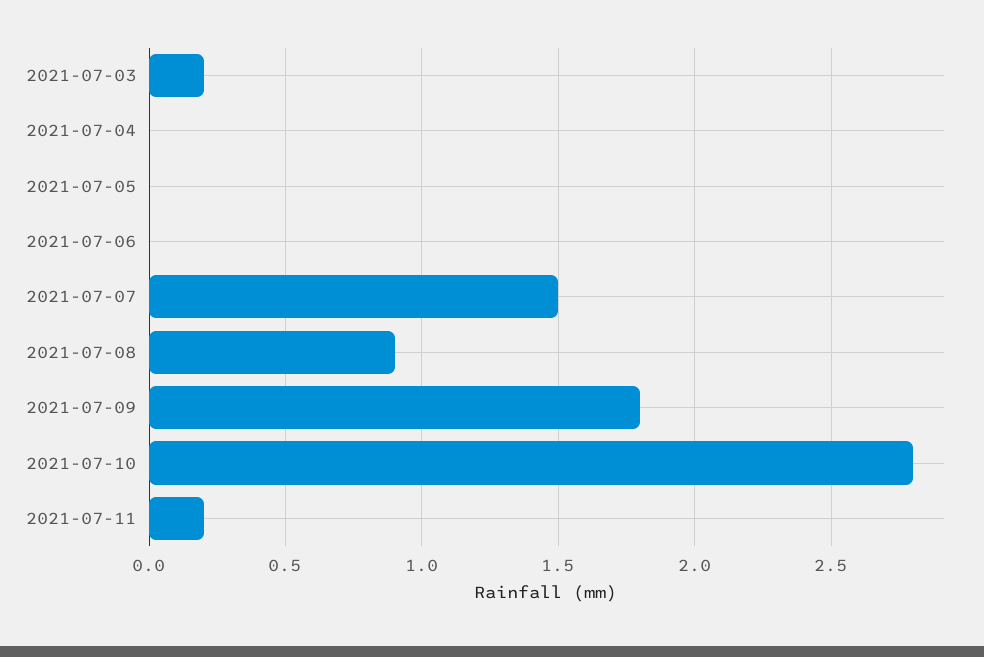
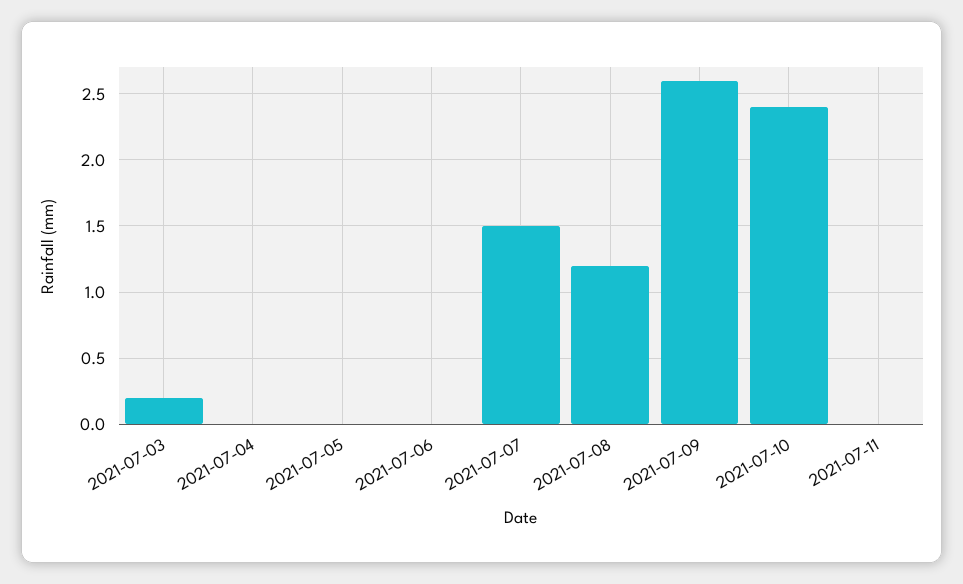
2021-07-08: 0.9 -> 1.2
2021-07-09: 1.8 -> 2.6
2021-07-10: 2.8 -> 2.4
2021-07-11: 0.2 -> 0

